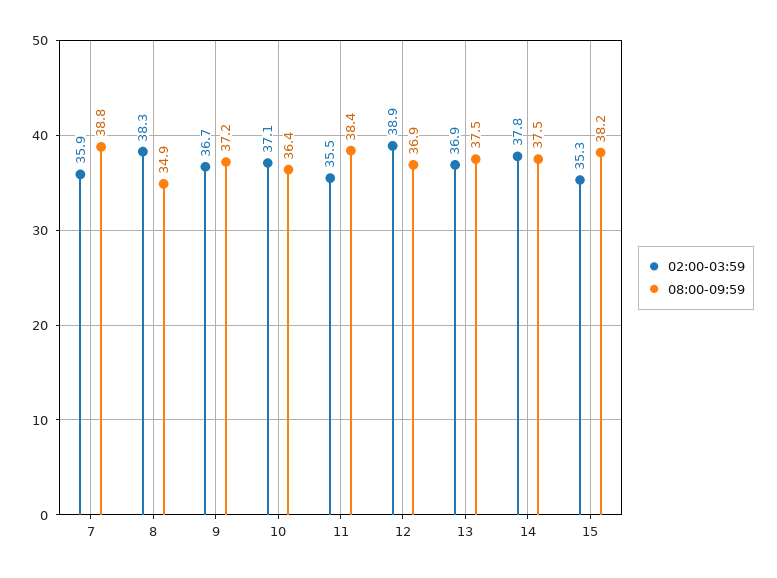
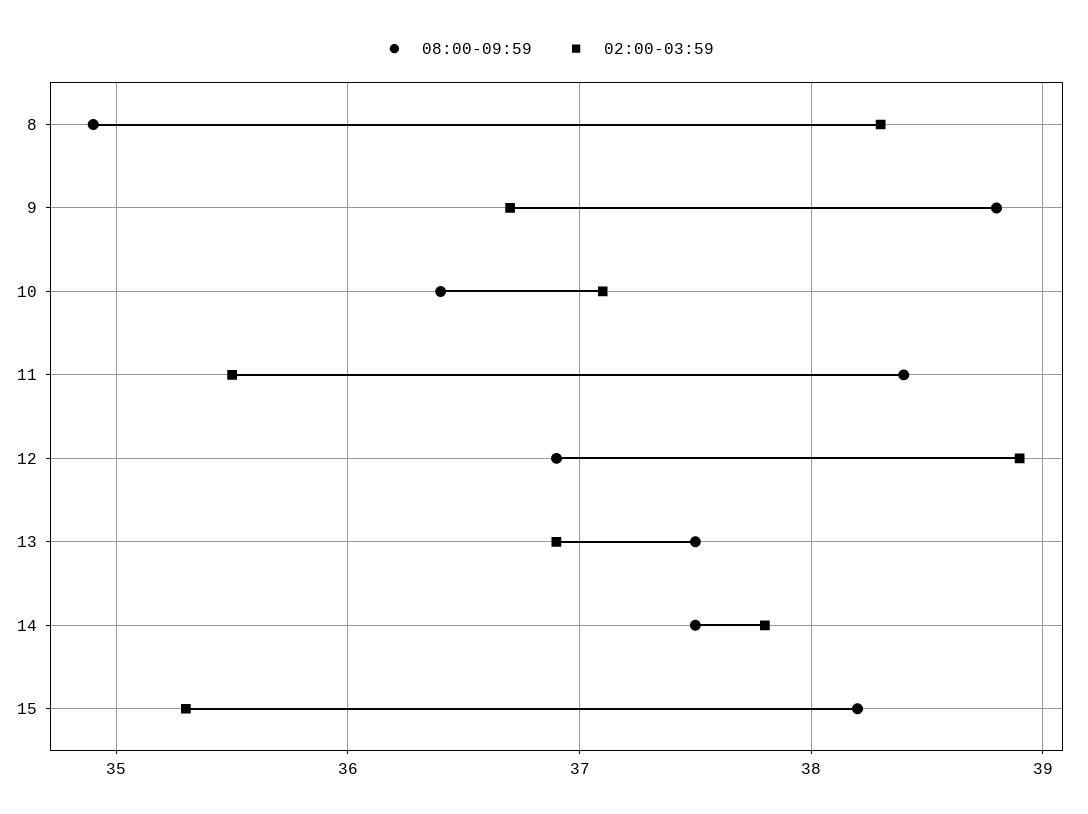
02:00-03:59, 7: 35.9 -> none
08:00-09:59, 7: 38.8 -> none
08:00-09:59, 9: 37.2 -> 38.8

